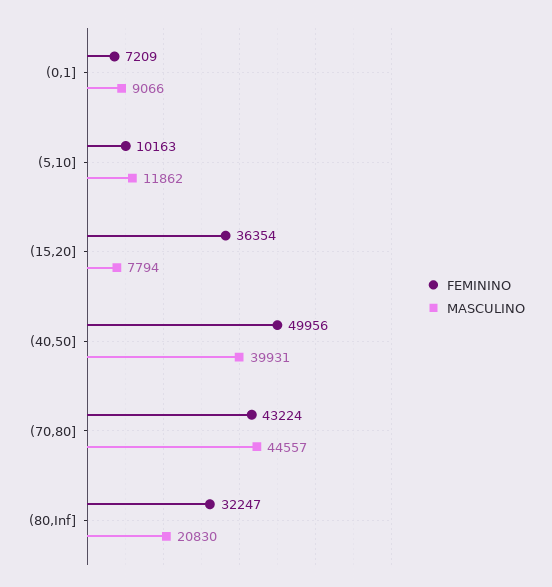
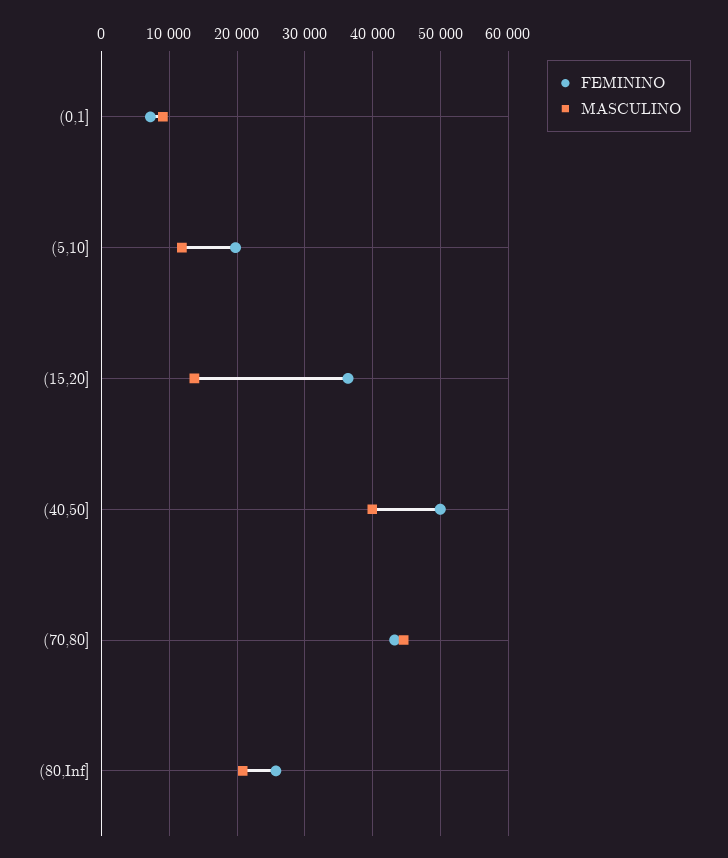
FEMININO, (5,10]: 10163 -> 20000
MASCULINO, (15,20]: 7794 -> 14000
FEMININO, (80,Inf]: 32247 -> 26000

